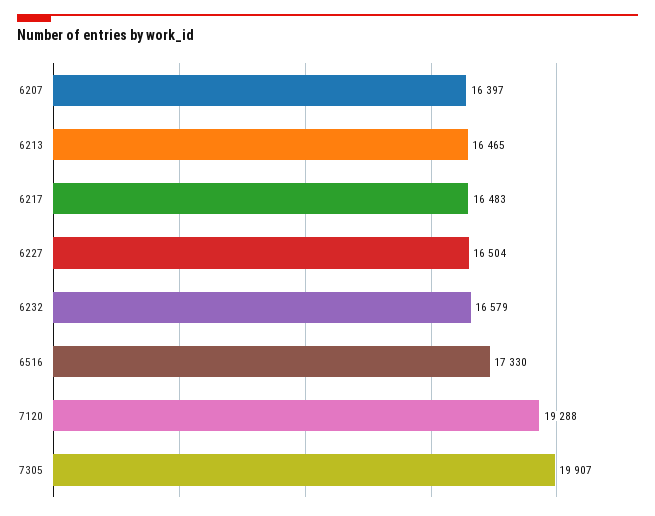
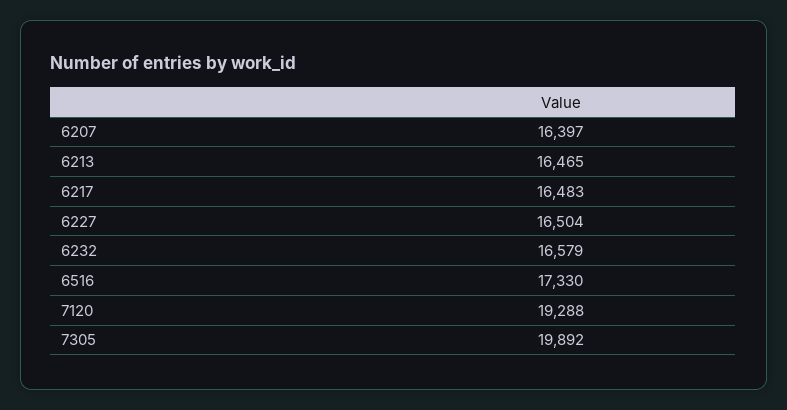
7305: 19907 -> 19892

